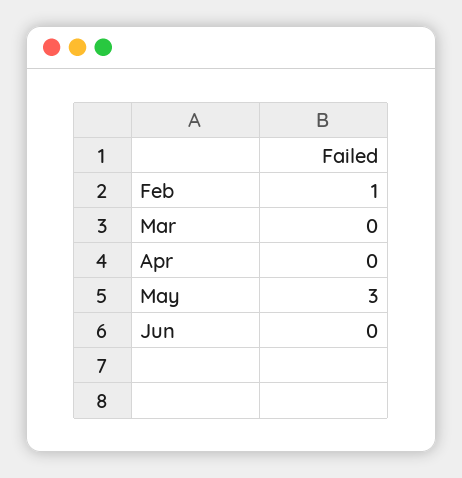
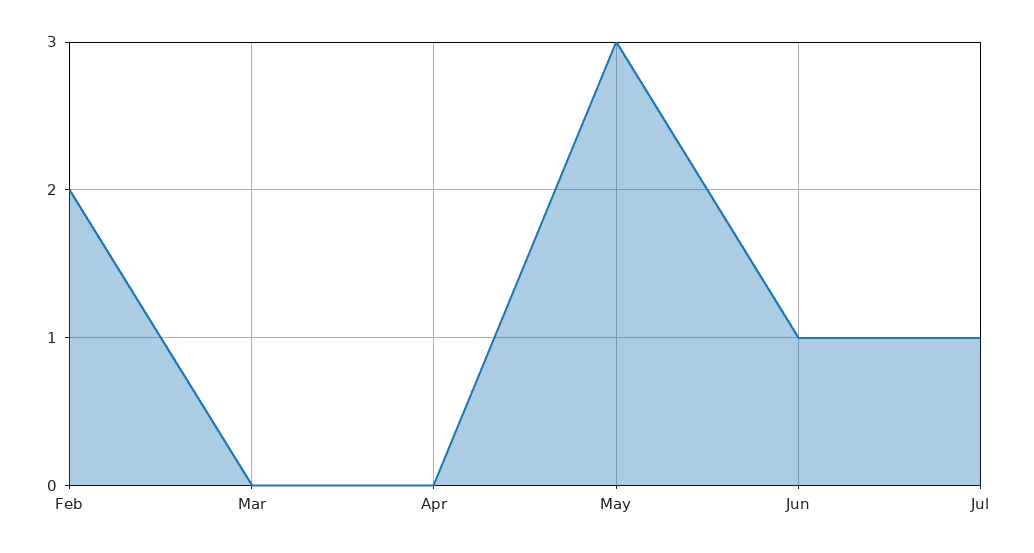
Feb: 1 -> 2
Jun: 0 -> 1
Jul: none -> 1

